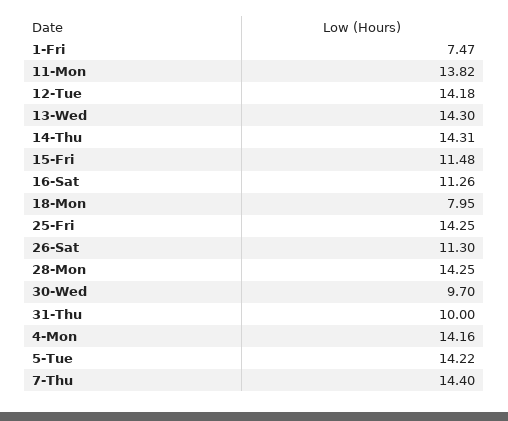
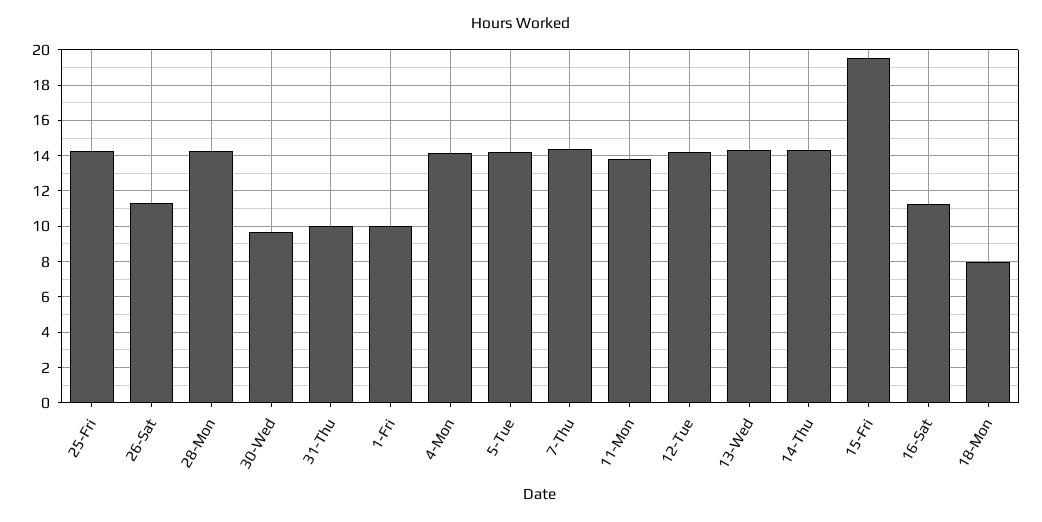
1-Fri: 7.47 -> 10
15-Fri: 11.48 -> 19.5

